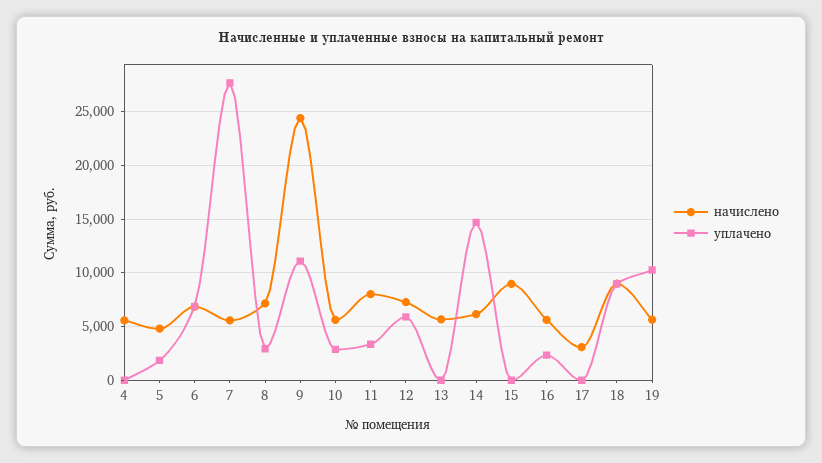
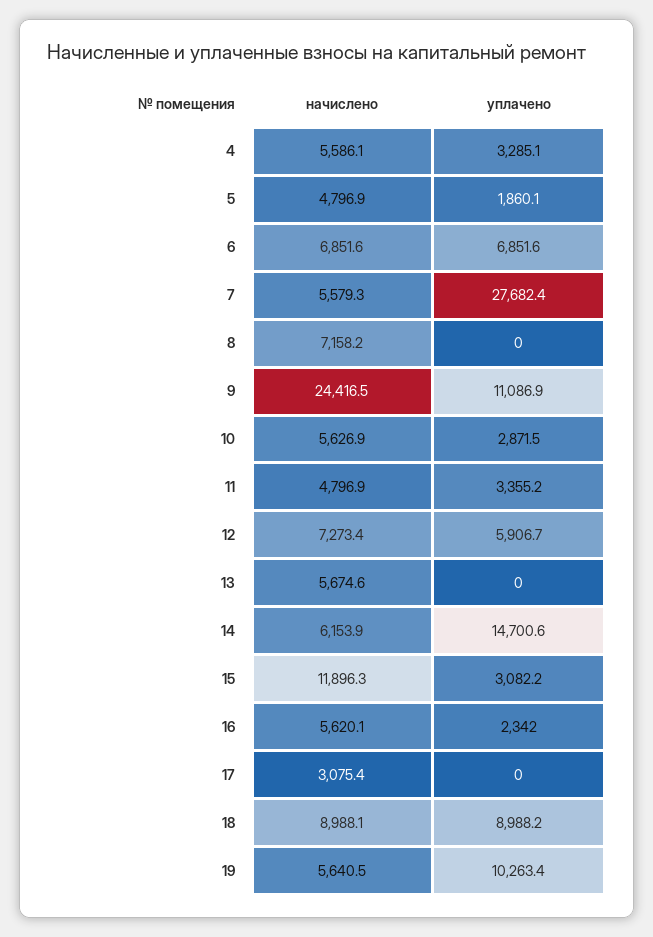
уплачено, 4: 0 -> 3285.1
уплачено, 8: 3000 -> 0
начислено, 11: 8000 -> 4796.9
начислено, 15: 9000 -> 11896.3
уплачено, 15: 0 -> 3082.2

